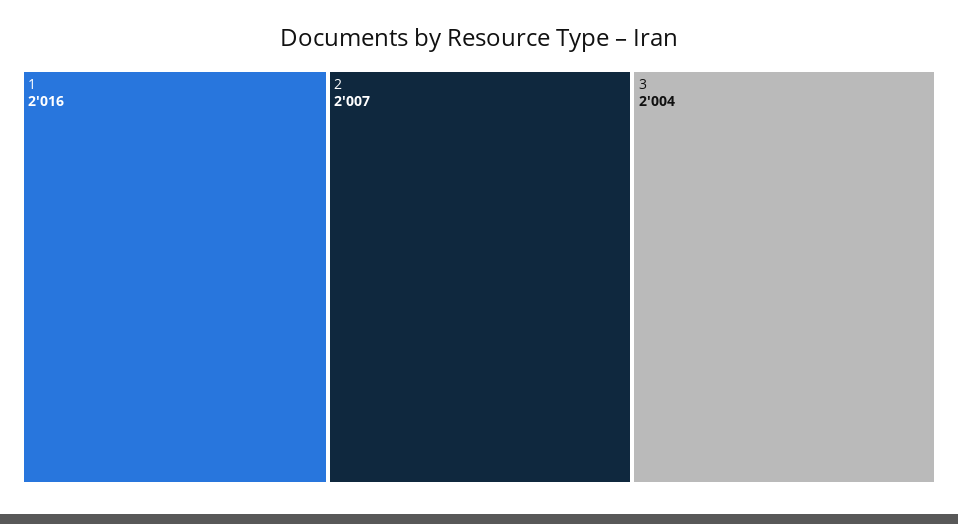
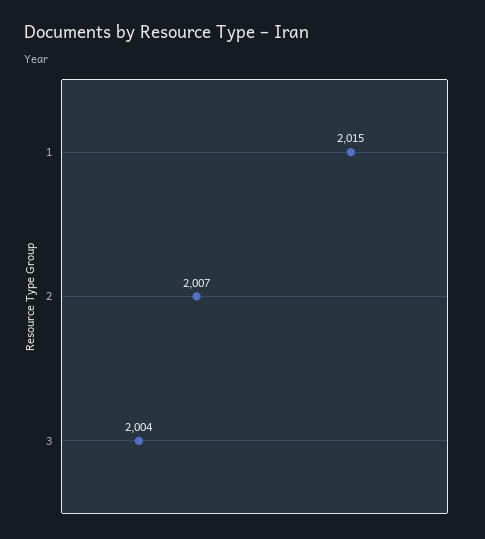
1: 2016 -> 2015

